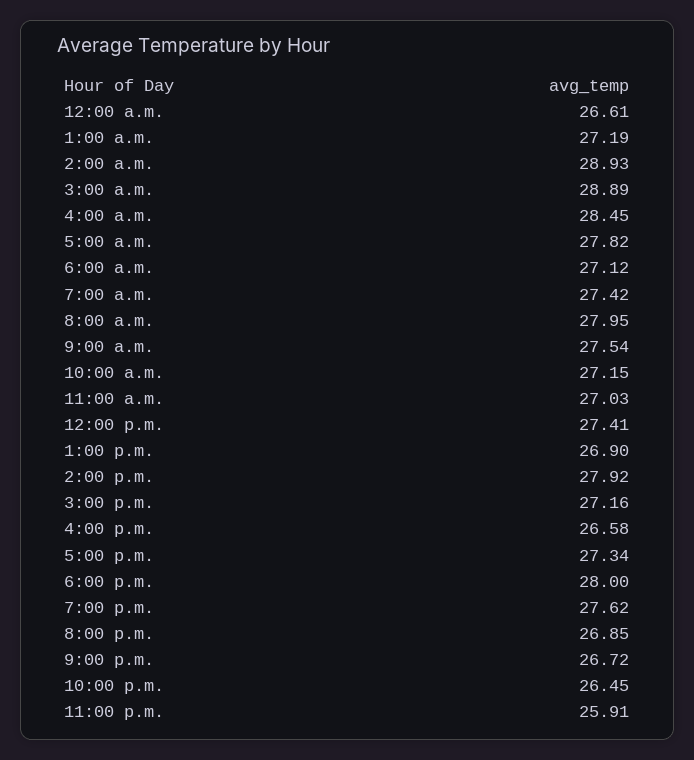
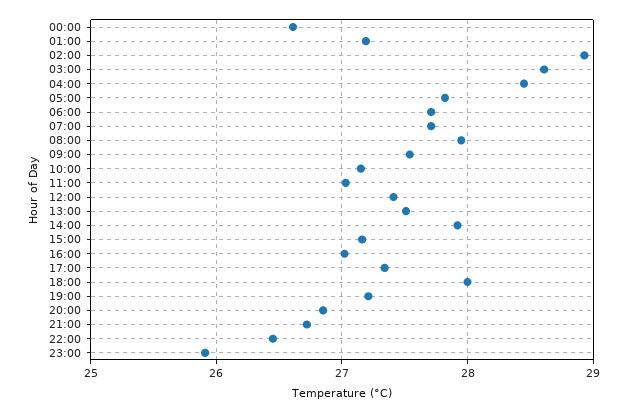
3:00 a.m.: 28.89 -> 28.6
6:00 a.m.: 27.12 -> 27.7
7:00 a.m.: 27.42 -> 27.7
1:00 p.m.: 26.9 -> 27.5
4:00 p.m.: 26.58 -> 27
7:00 p.m.: 27.62 -> 27.2

